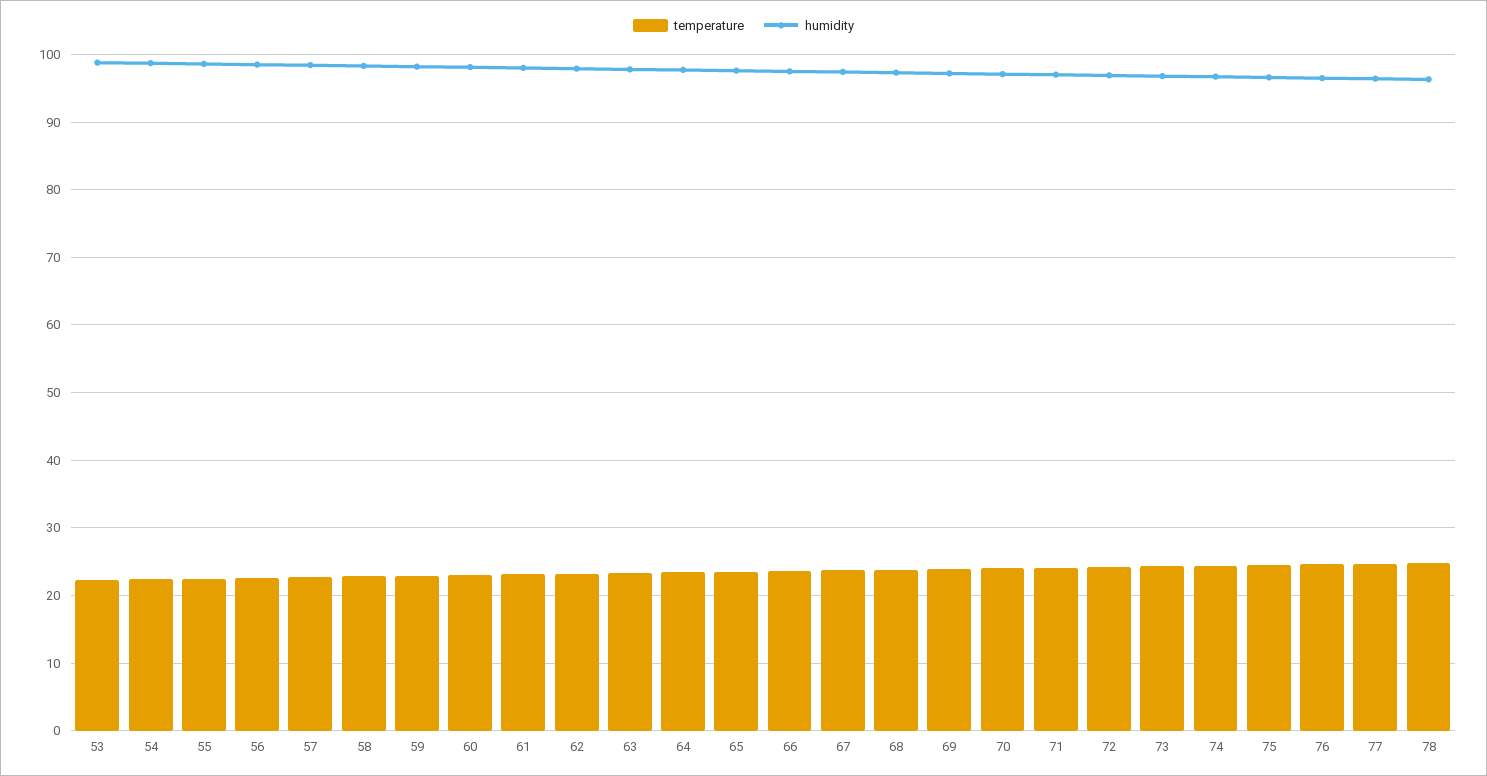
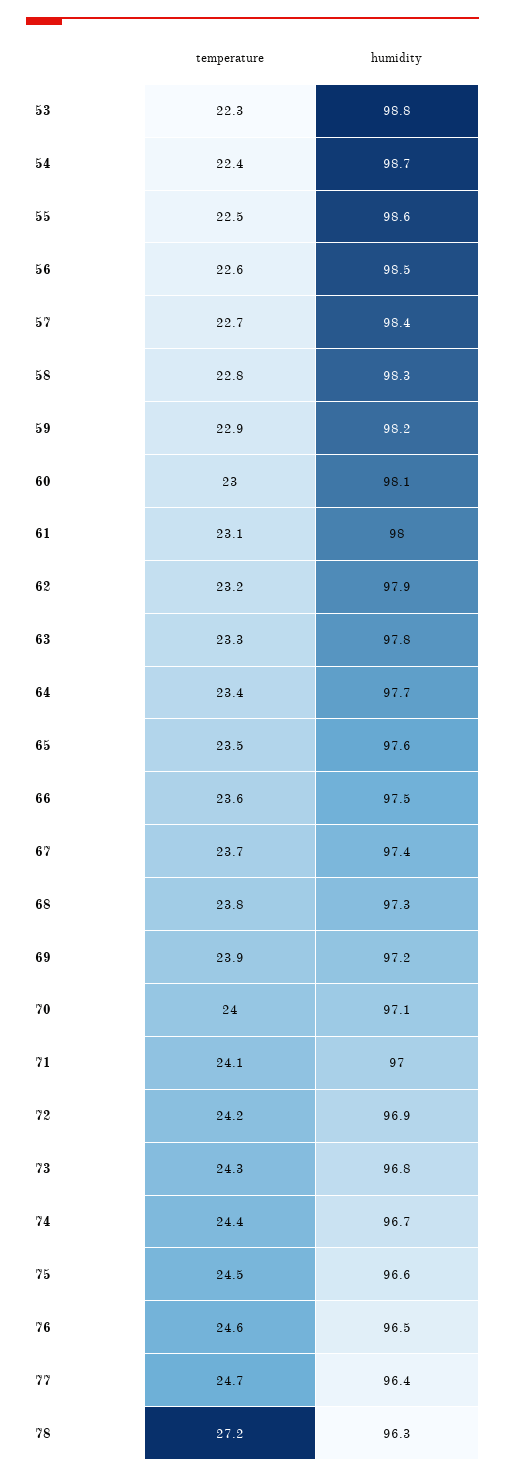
temperature, 78: 25 -> 27.2

